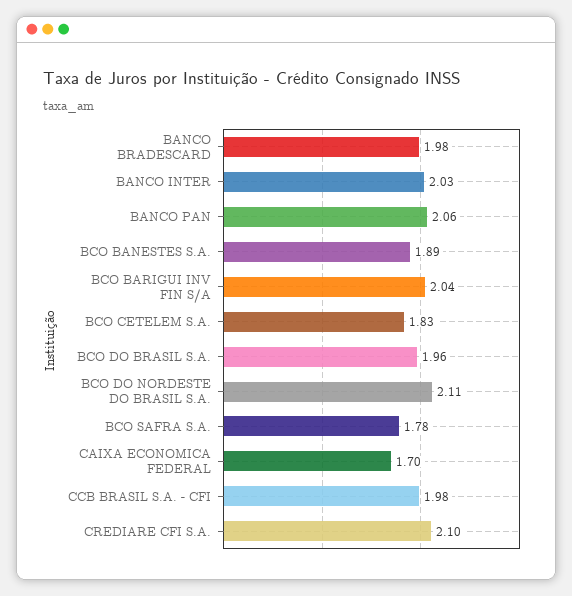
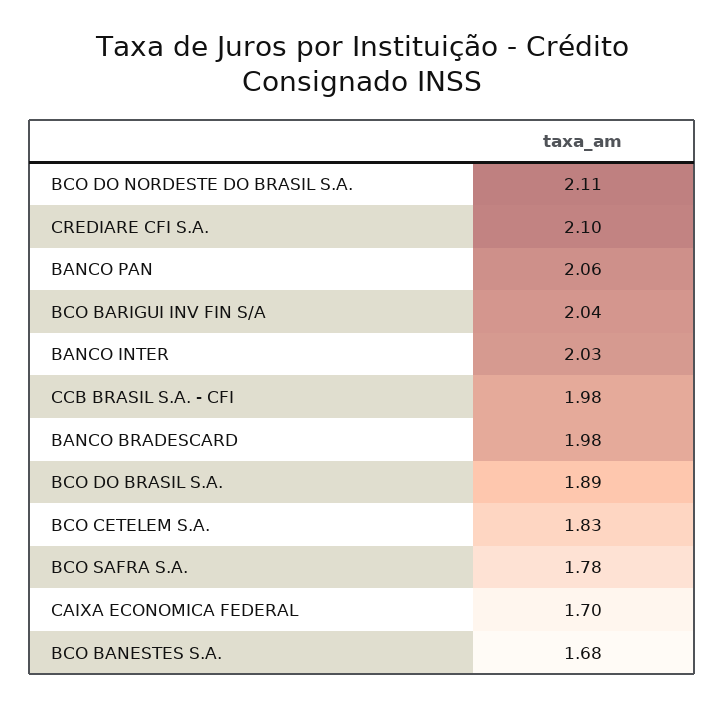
BCO BANESTES S.A.: 1.89 -> 1.68
BCO DO BRASIL S.A.: 1.96 -> 1.89

